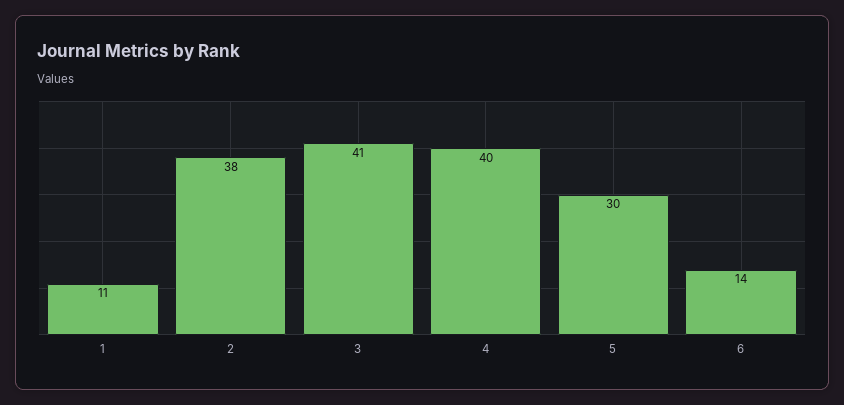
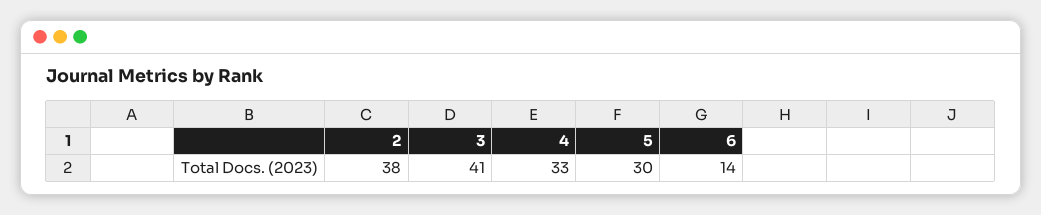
1: 11 -> none
4: 40 -> 33

